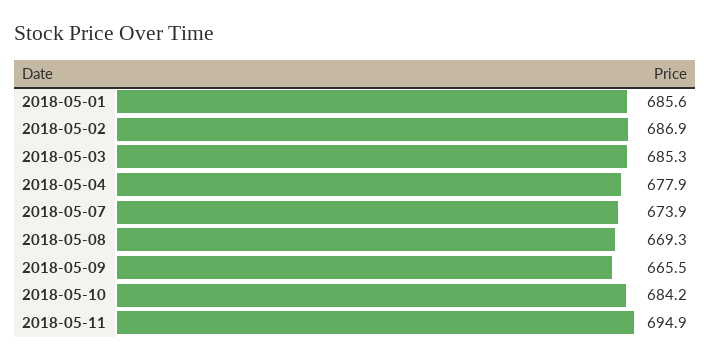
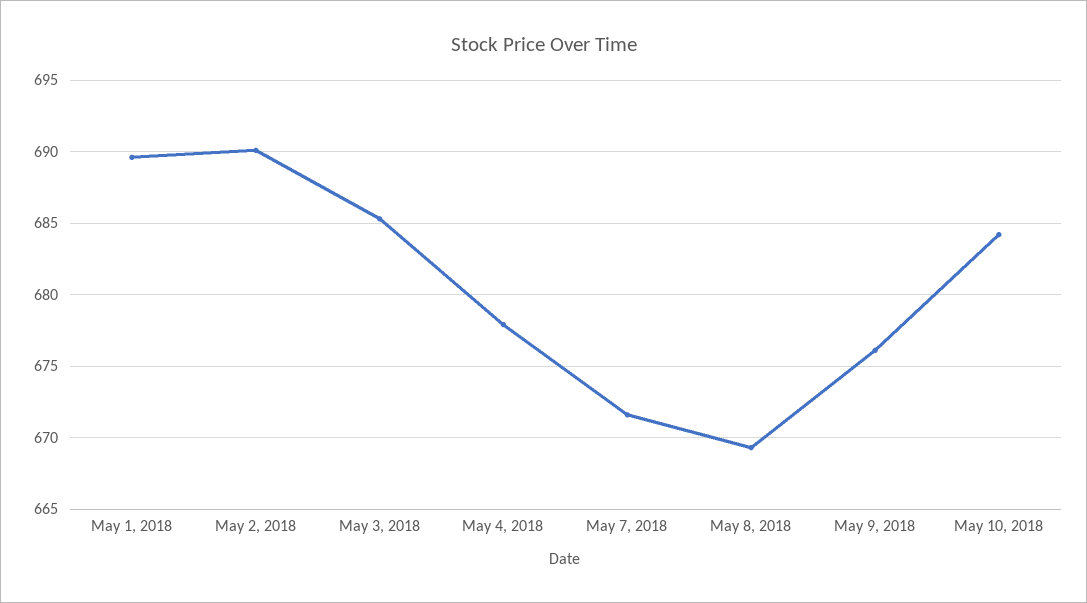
2018-05-01: 685.6 -> 689.5
2018-05-02: 686.9 -> 690
2018-05-07: 673.9 -> 671.5
2018-05-09: 665.5 -> 676
2018-05-11: 694.9 -> none

